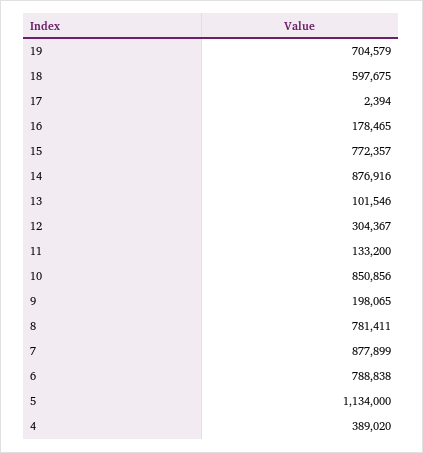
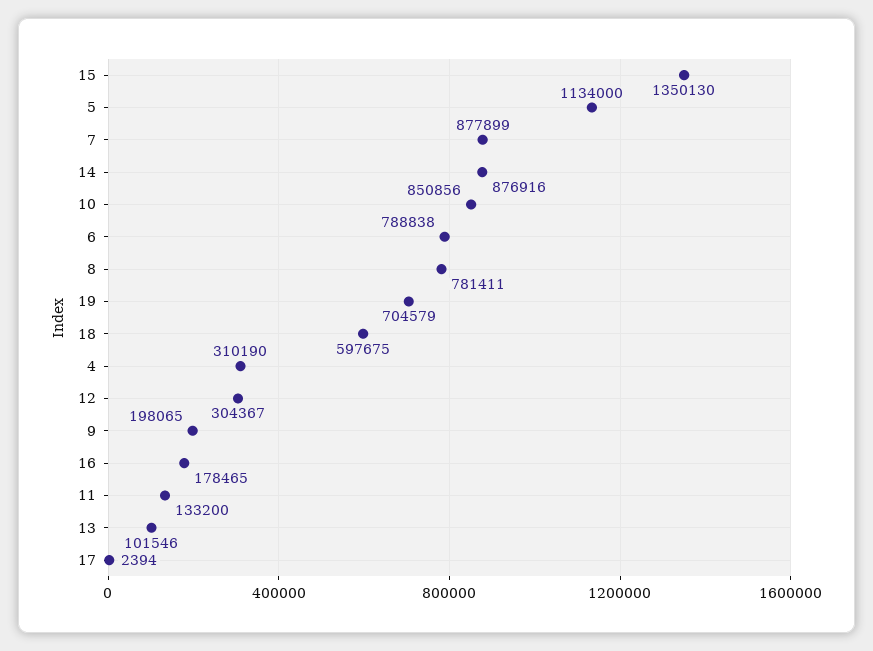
15: 772357 -> 1350130
4: 389020 -> 310190

